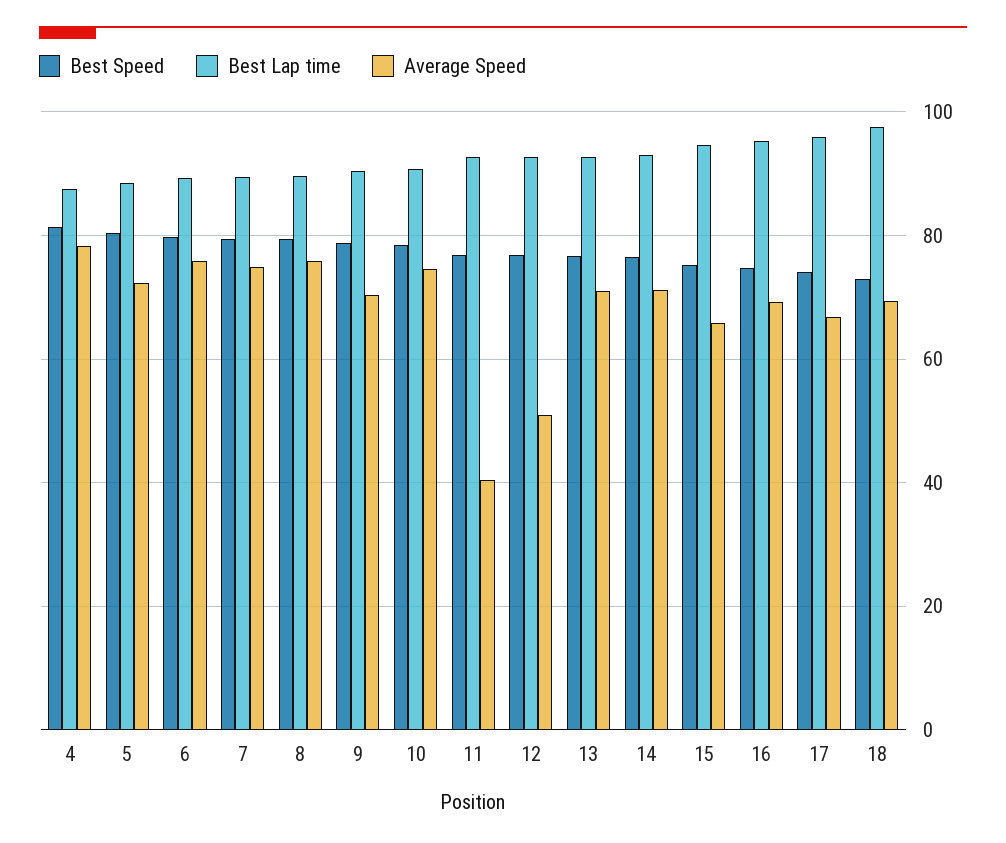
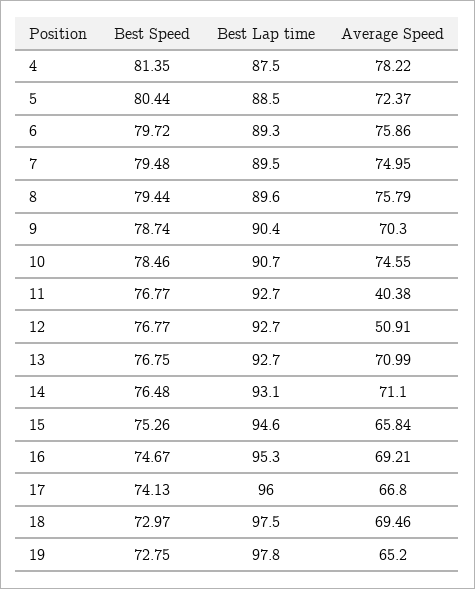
Best Speed, 19: none -> 72.75
Best Lap time, 19: none -> 97.8
Average Speed, 19: none -> 65.2

